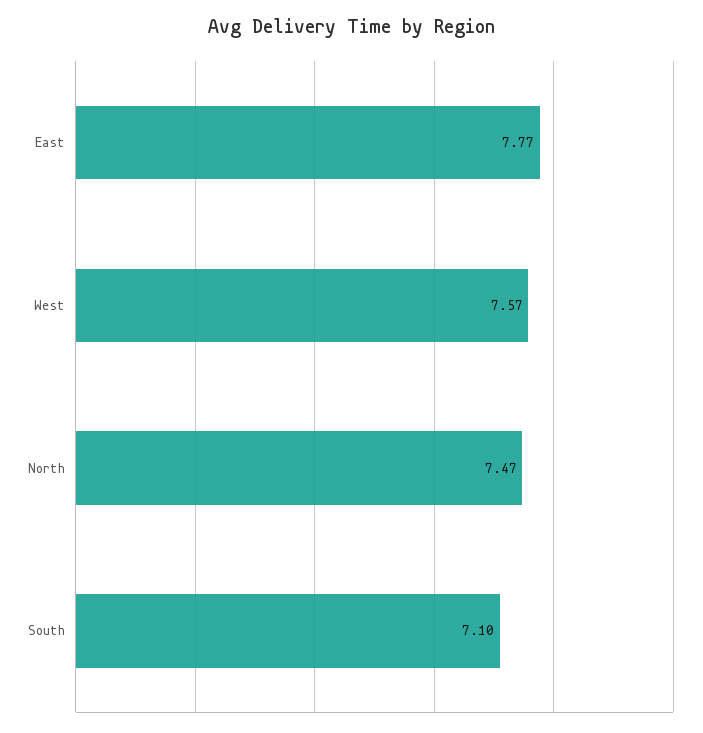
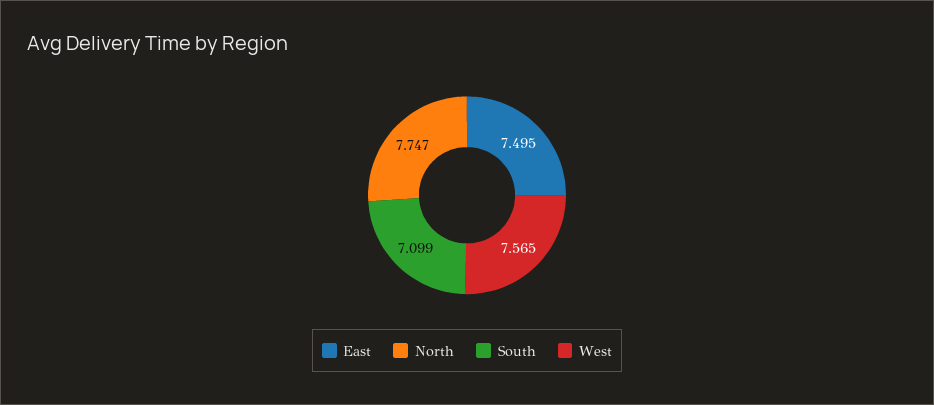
East: 7.77 -> 7.495
North: 7.47 -> 7.747

